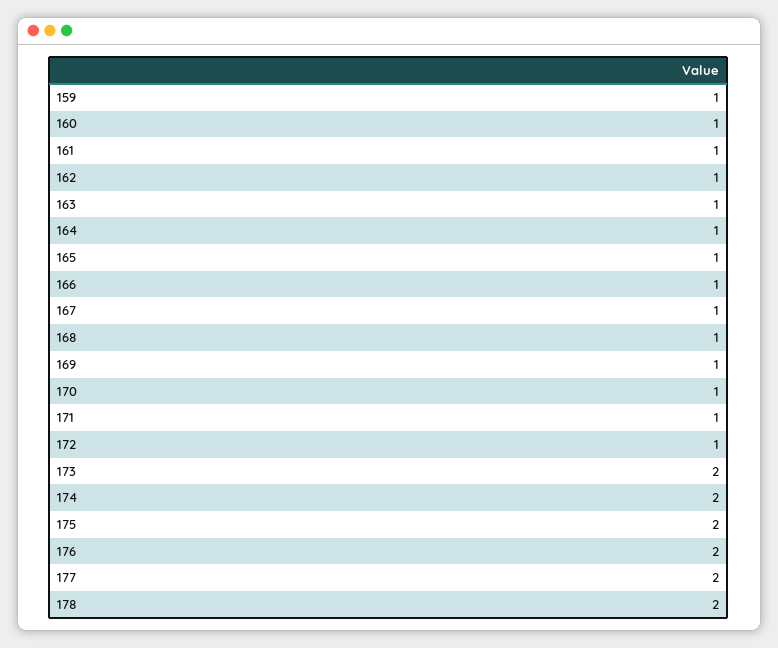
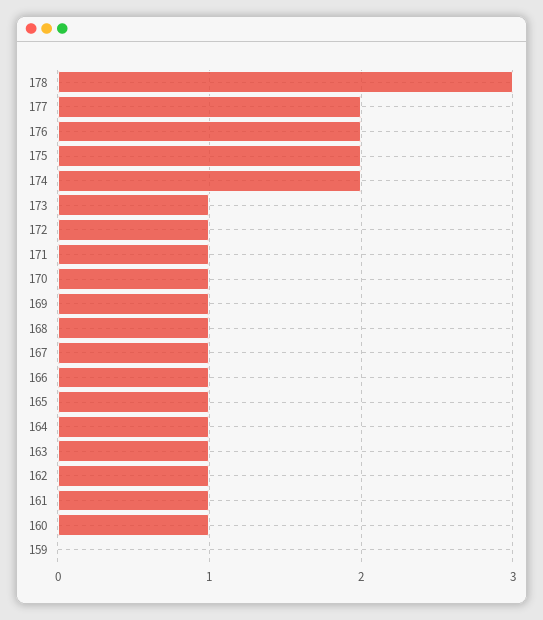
159: 1 -> 0
173: 2 -> 1
178: 2 -> 3

